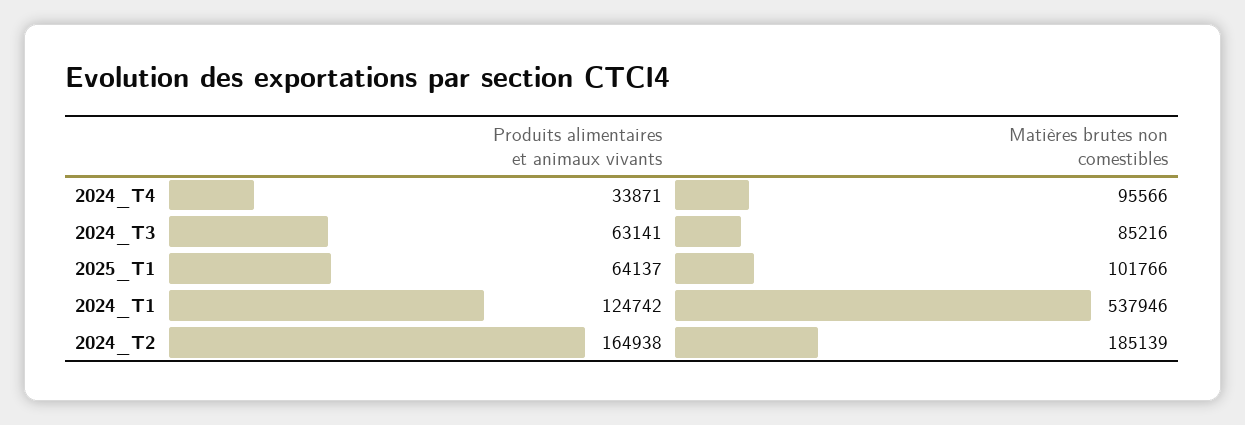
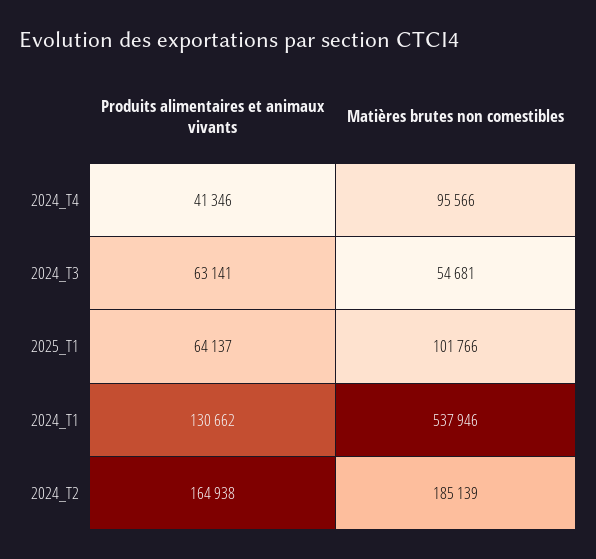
Produits alimentaires et animaux vivants, 2024_T4: 33871 -> 41346
Matières brutes non comestibles, 2024_T3: 85216 -> 54681
Produits alimentaires et animaux vivants, 2024_T1: 124742 -> 130662

